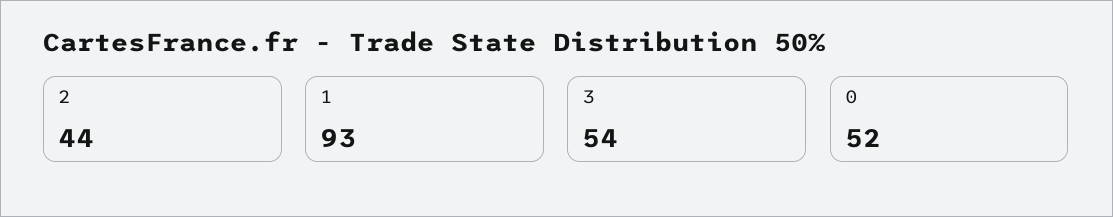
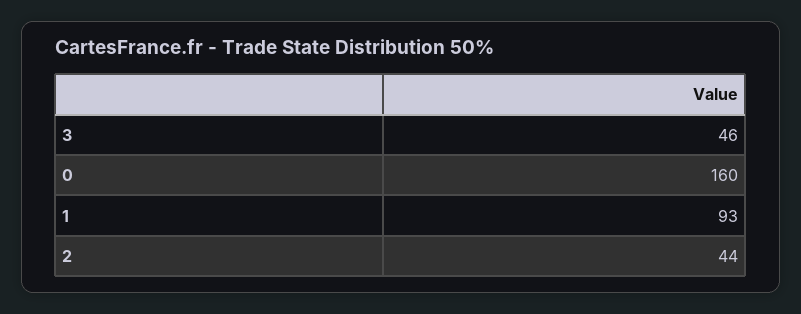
3: 54 -> 46
0: 52 -> 160

